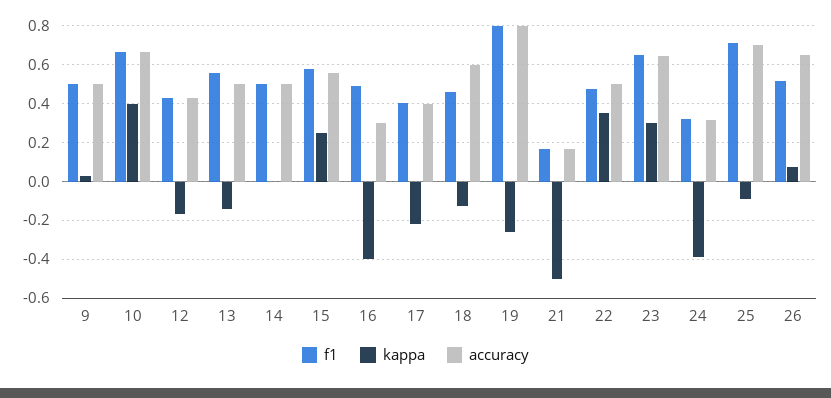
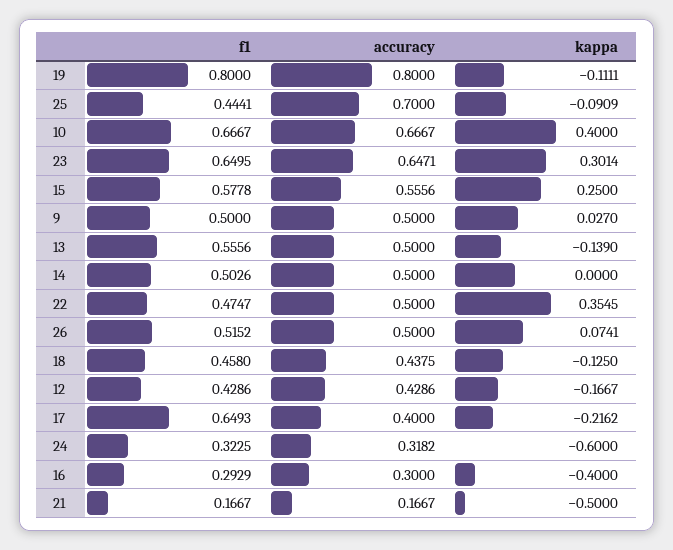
f1, 16: 0.5 -> 0.2929
f1, 17: 0.4 -> 0.6493
accuracy, 18: 0.6 -> 0.4375
kappa, 19: -0.25 -> -0.1111
kappa, 24: -0.4 -> -0.6
f1, 25: 0.7 -> 0.4441
accuracy, 26: 0.65 -> 0.5

